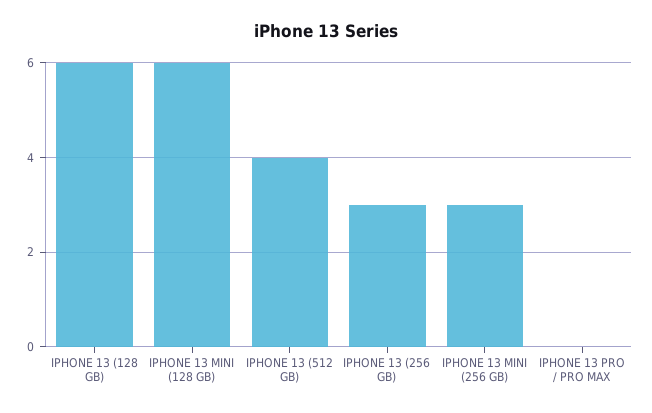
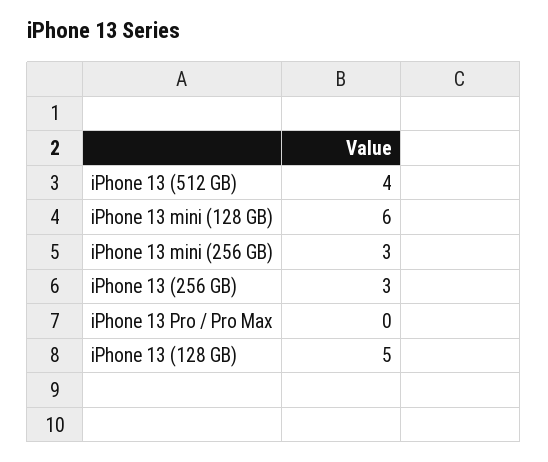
IPHONE 13 (128 GB): 6 -> 5

